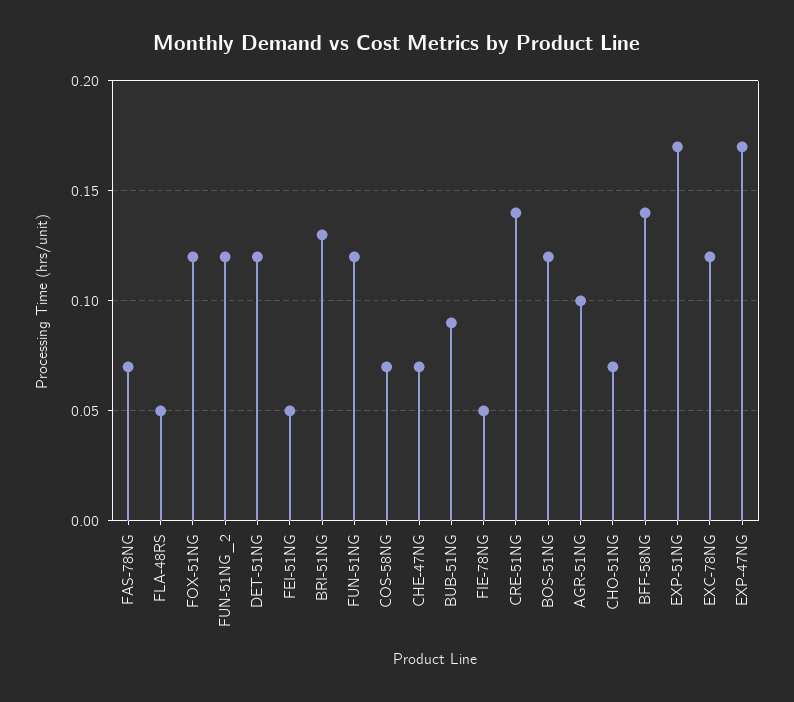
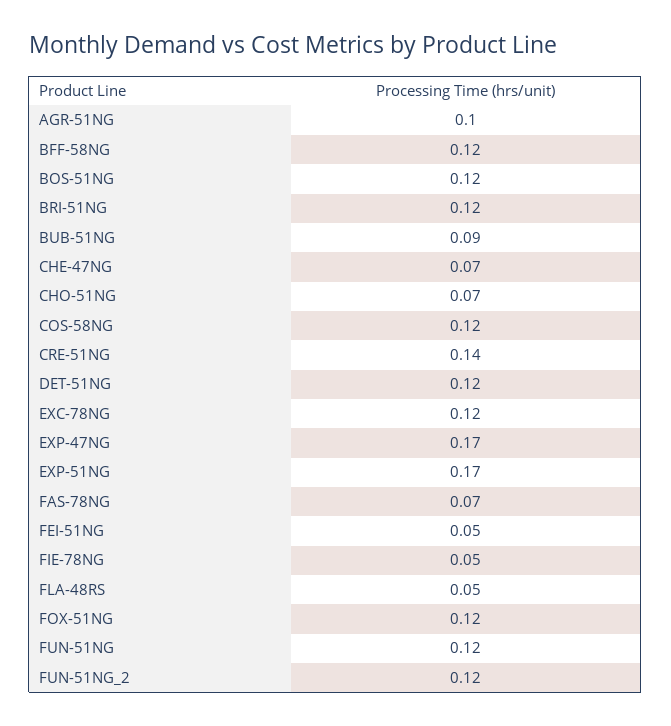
BRI-51NG: 0.13 -> 0.12
COS-58NG: 0.07 -> 0.12
BFF-58NG: 0.14 -> 0.12

